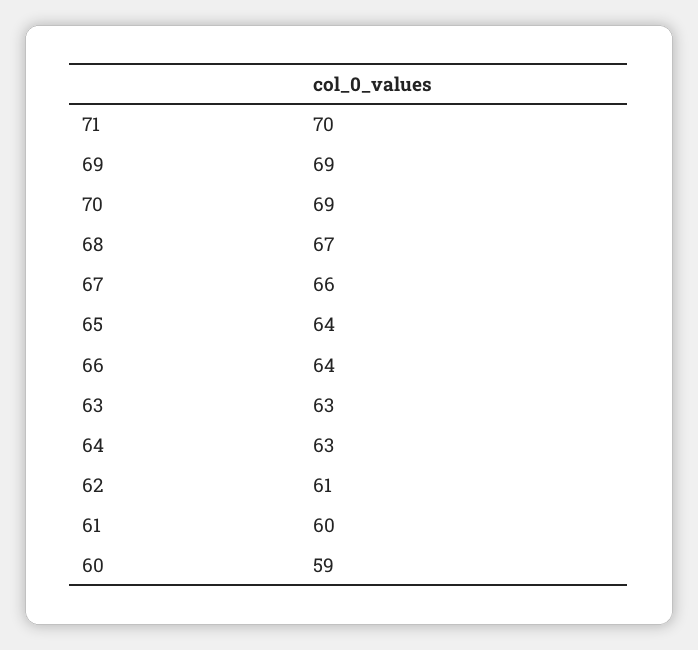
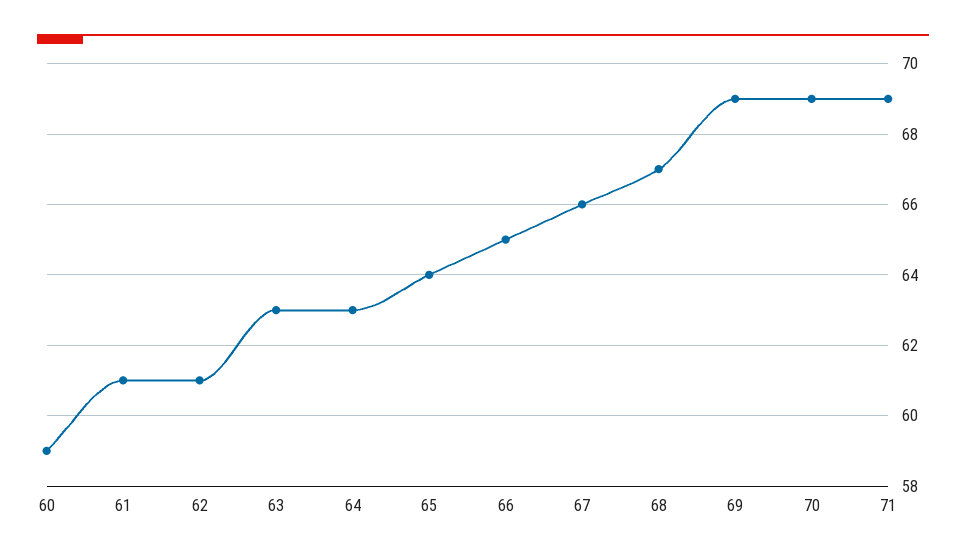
71: 70 -> 69
66: 64 -> 65
61: 60 -> 61

